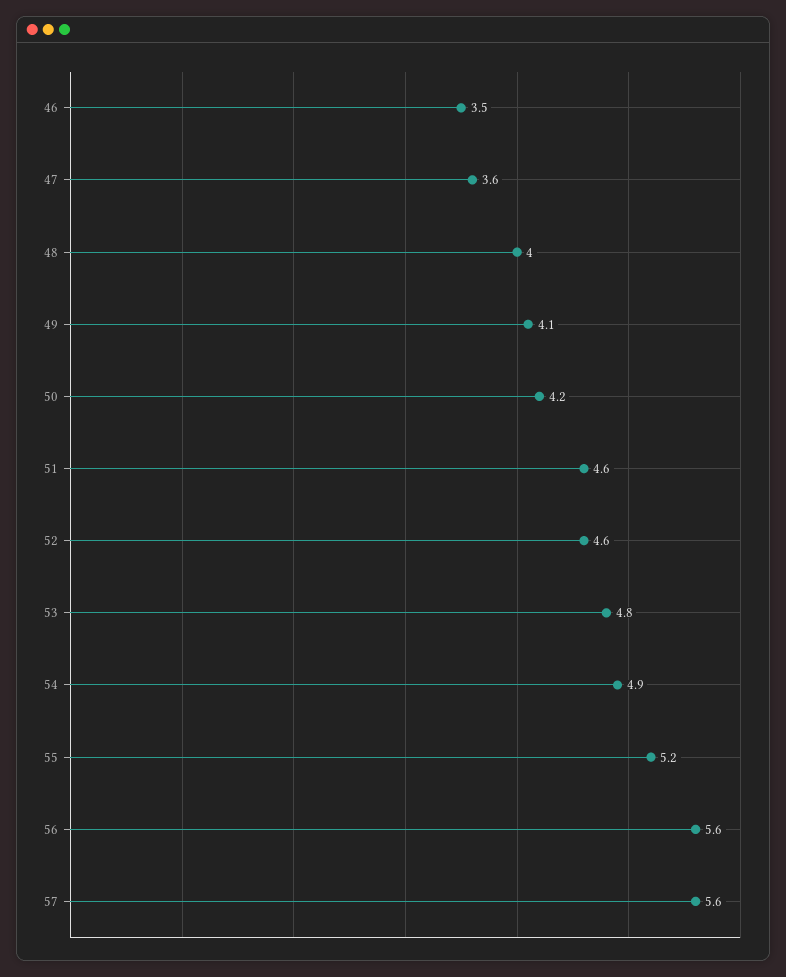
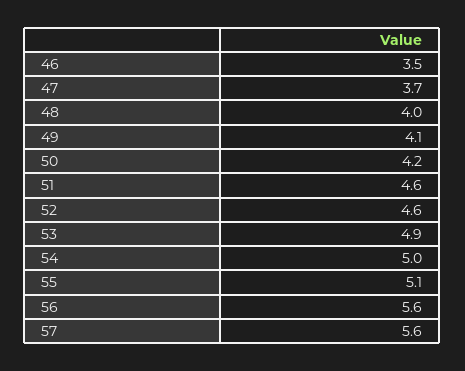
47: 3.6 -> 3.7
53: 4.8 -> 4.9
54: 4.9 -> 5
55: 5.2 -> 5.1

